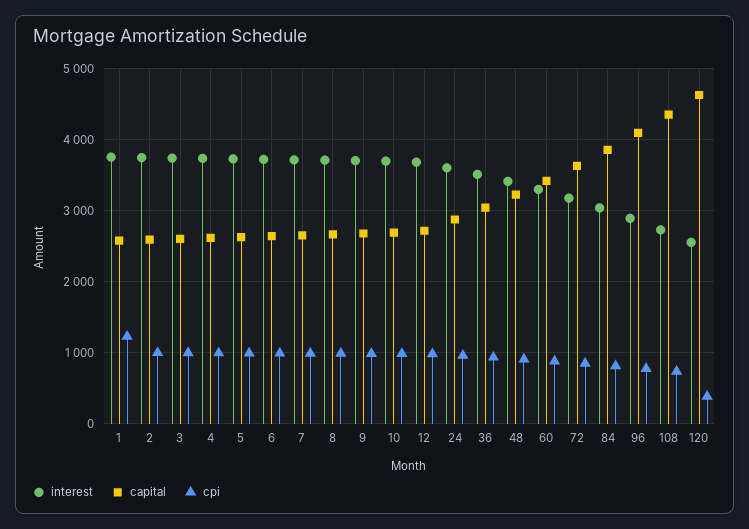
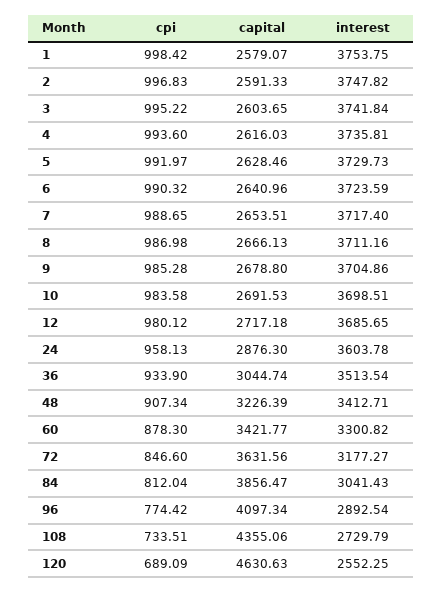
cpi, 1: 1200 -> 998.42
cpi, 120: 400 -> 689.09

